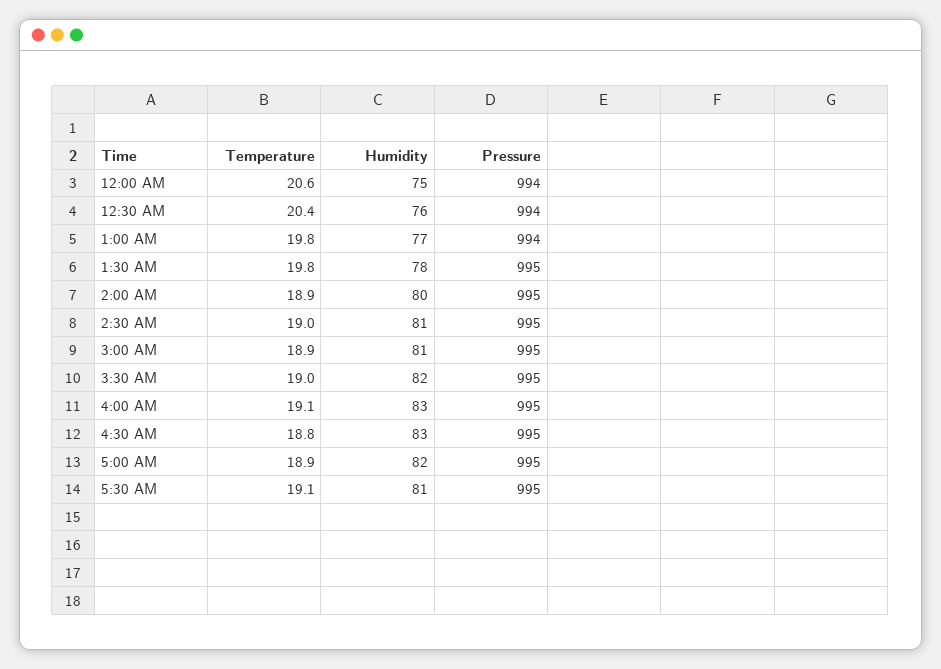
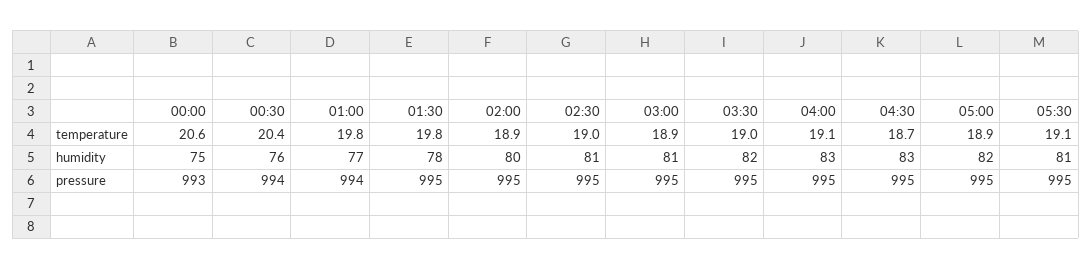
Pressure, 12:00 AM: 994 -> 993
Temperature, 4:30 AM: 18.8 -> 18.7

